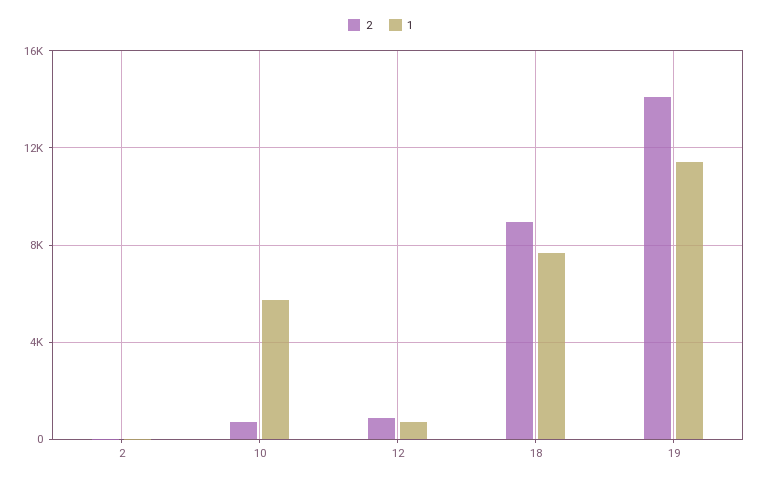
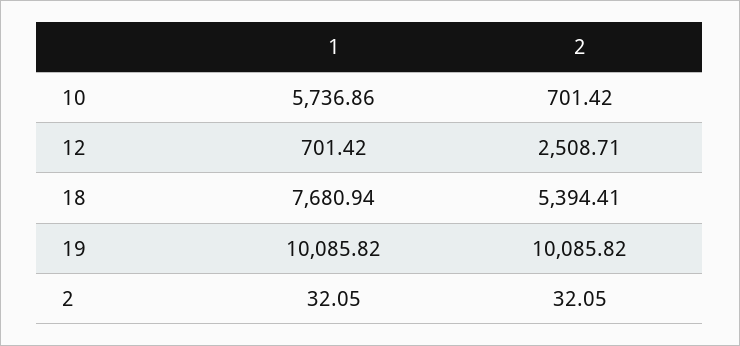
2, 12: 1000 -> 2508.71
2, 18: 9000 -> 5394.41
2, 19: 14000 -> 10085.82
1, 19: 11500 -> 10085.82

